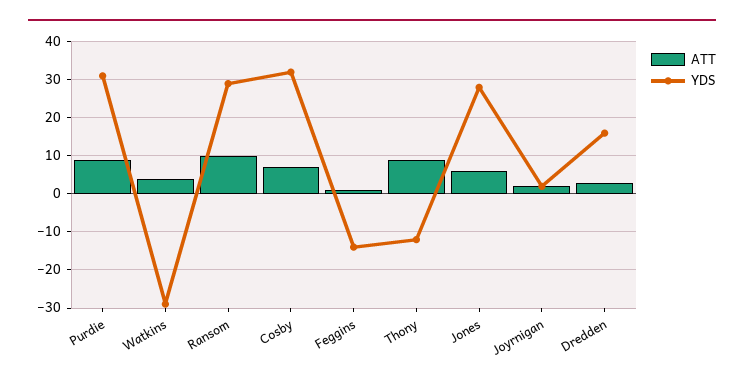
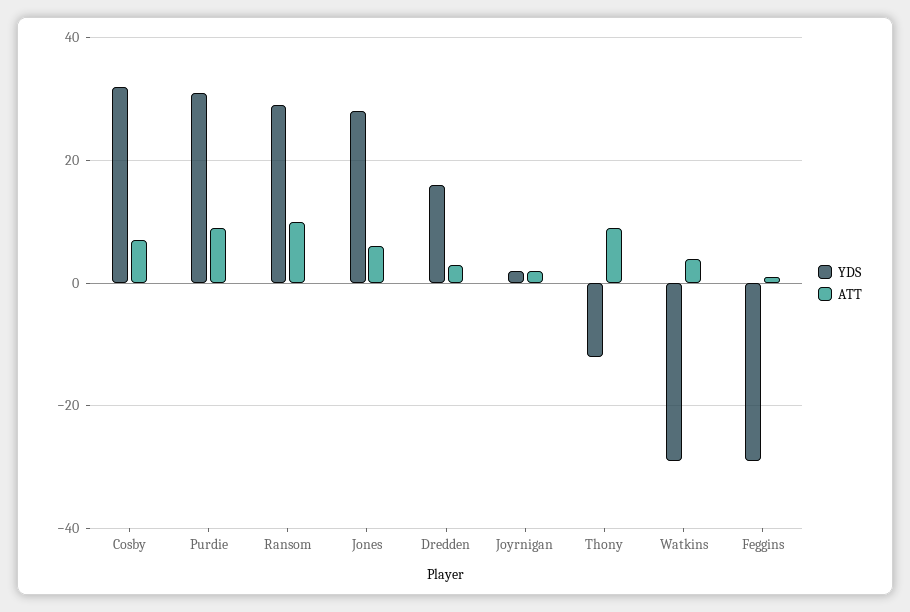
YDS, Feggins: -15 -> -30

